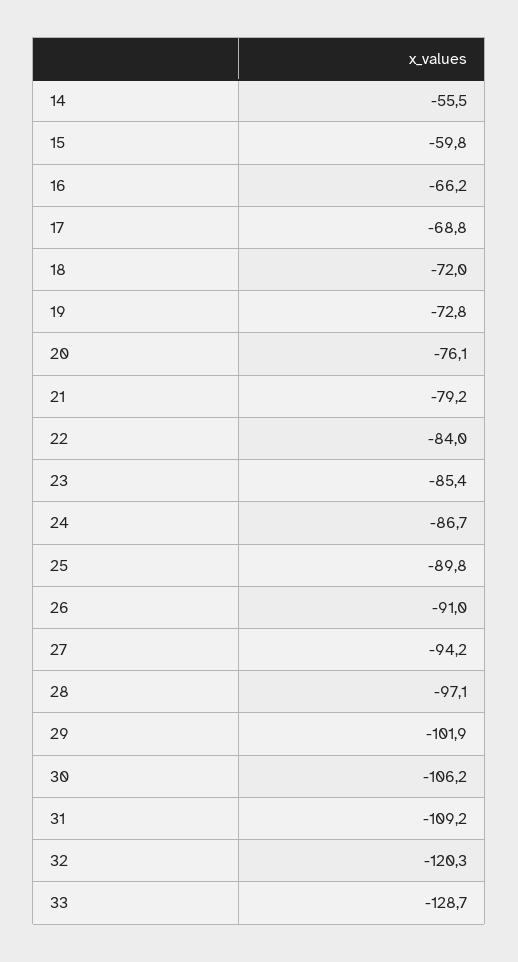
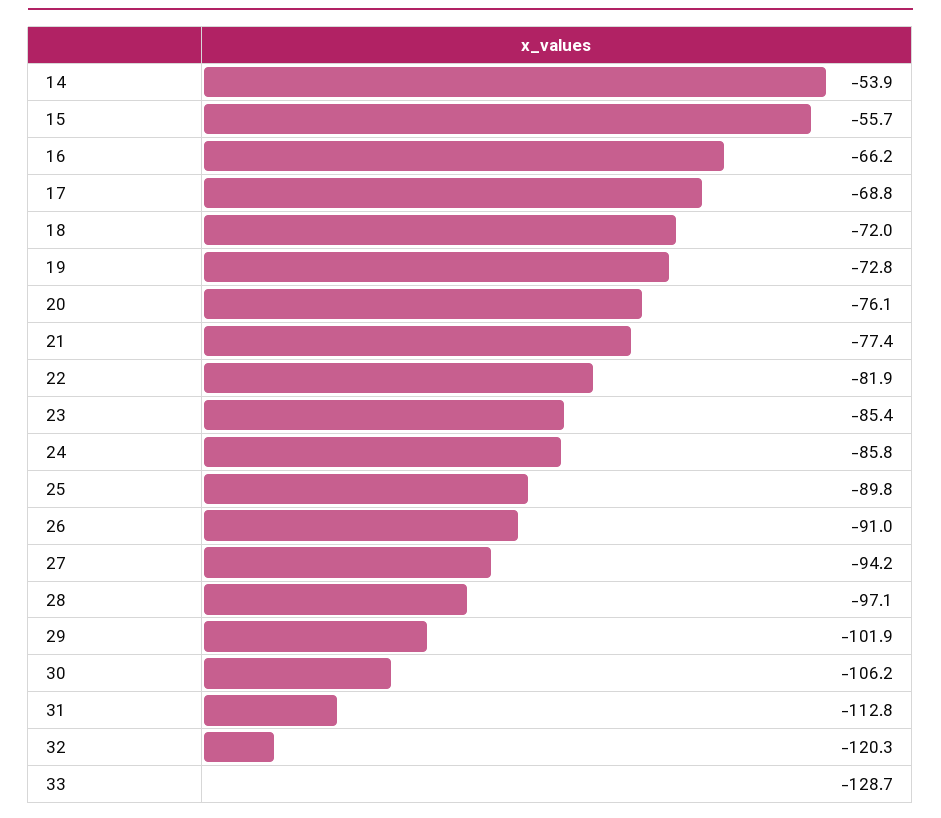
14: -55.5 -> -53.9
15: -59.8 -> -55.7
21: -79.2 -> -77.4
22: -84 -> -81.9
24: -86.7 -> -85.8
31: -109.2 -> -112.8

